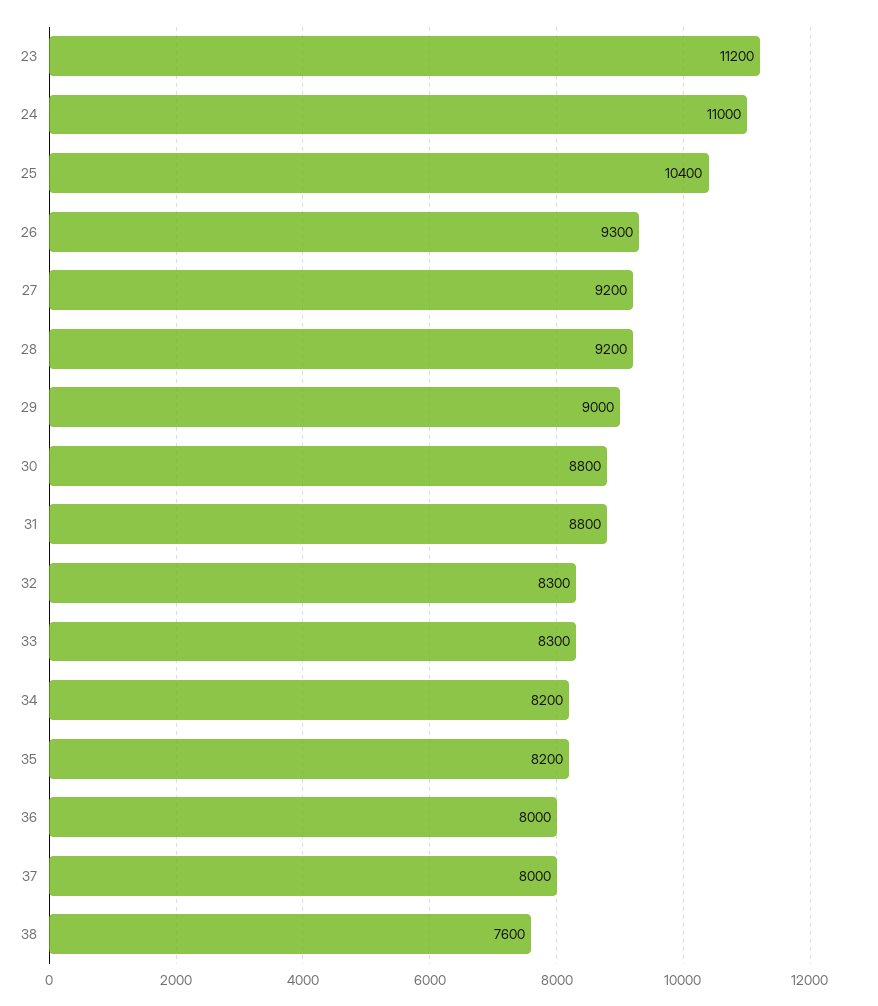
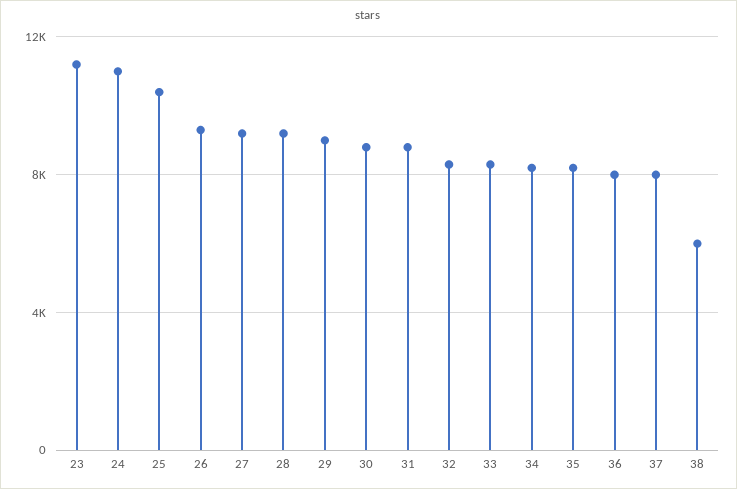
38: 7600 -> 6000

